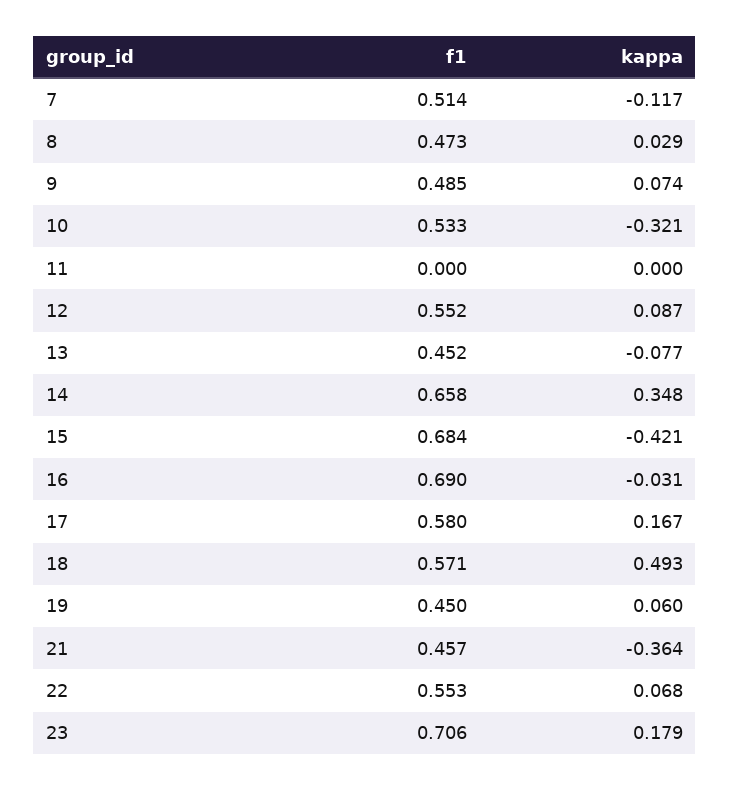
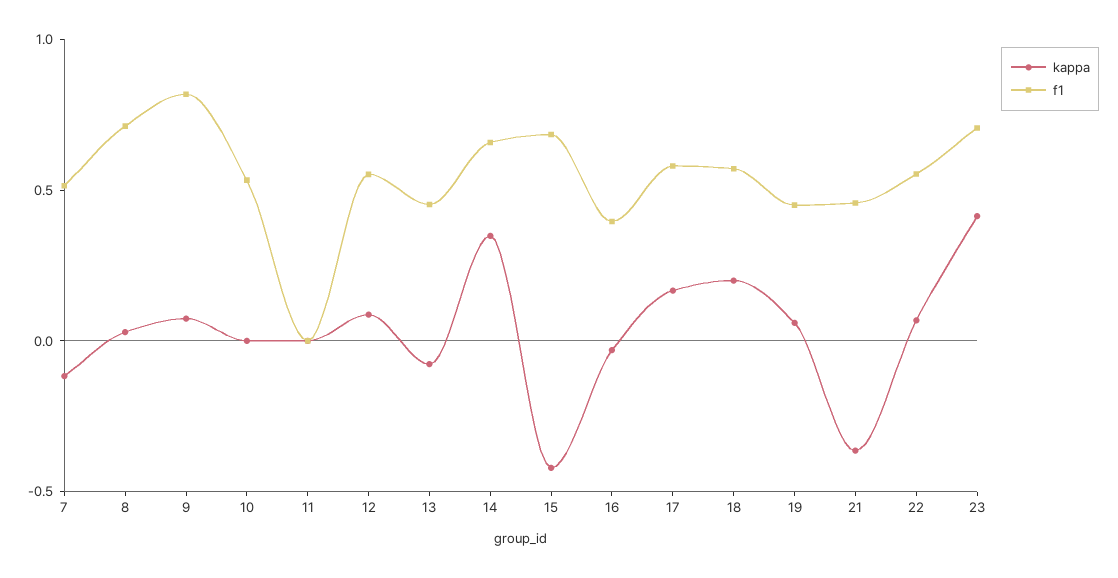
f1, 8: 0.473 -> 0.7
f1, 9: 0.485 -> 0.8
kappa, 10: -0.321 -> 0
f1, 16: 0.69 -> 0.4
kappa, 18: 0.493 -> 0.2
kappa, 23: 0.179 -> 0.4

